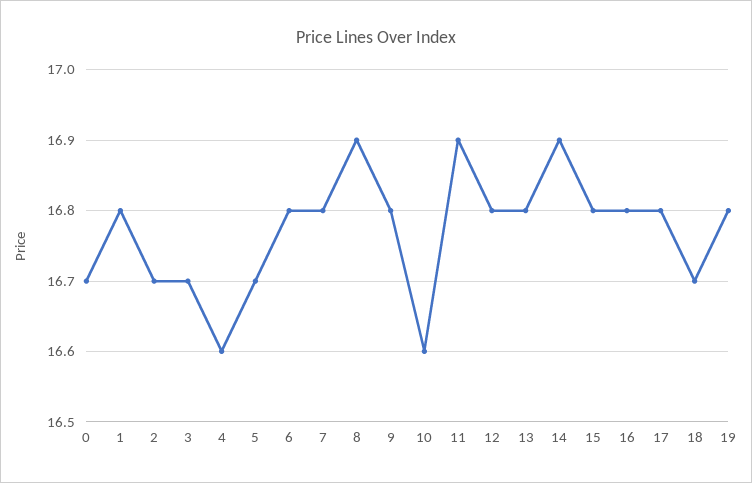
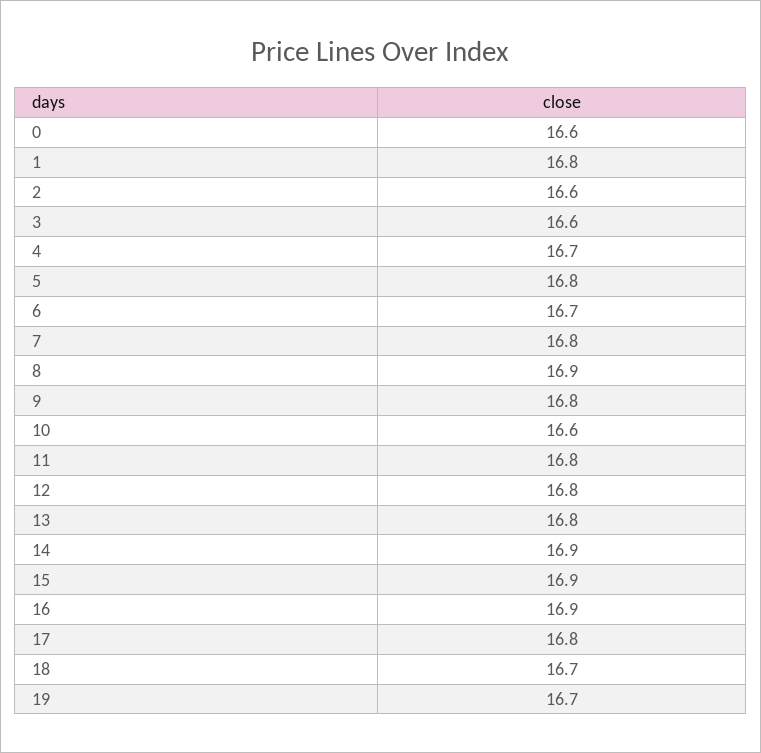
0: 16.7 -> 16.6
2: 16.7 -> 16.6
3: 16.7 -> 16.6
4: 16.6 -> 16.7
5: 16.7 -> 16.8
6: 16.8 -> 16.7
11: 16.9 -> 16.8
15: 16.8 -> 16.9
16: 16.8 -> 16.9
19: 16.8 -> 16.7

